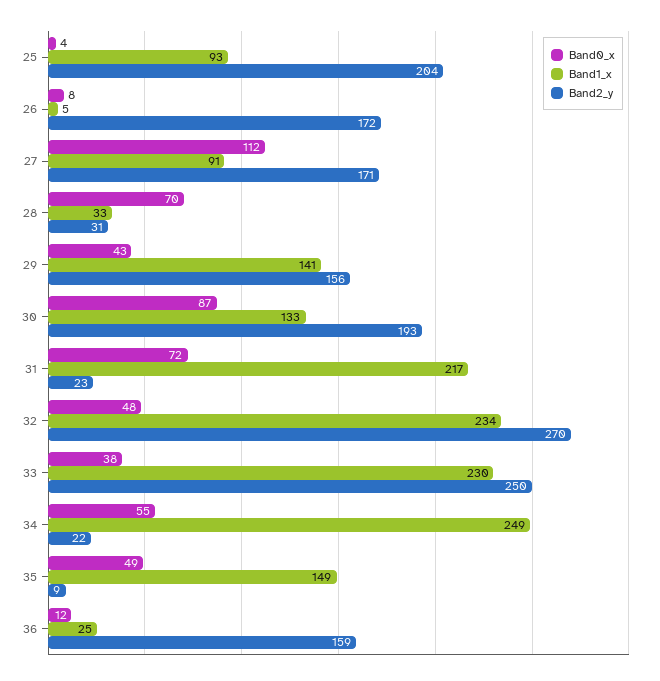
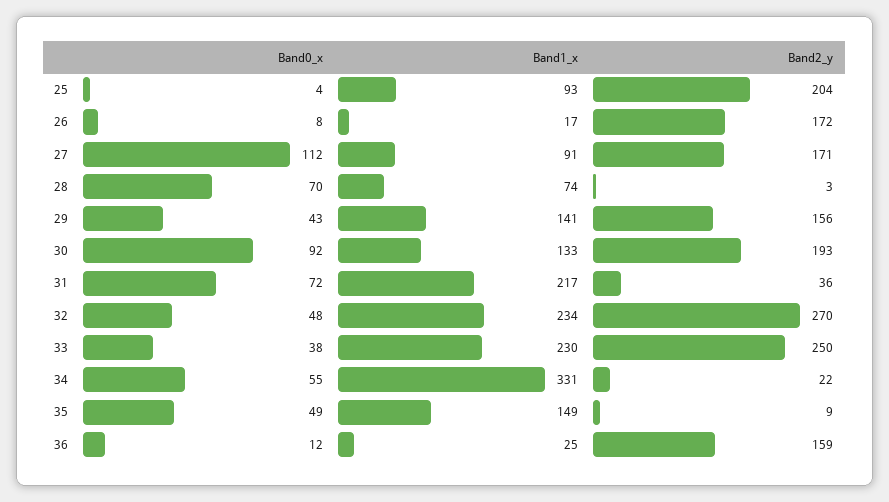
Band1_x, 26: 5 -> 17
Band1_x, 28: 33 -> 74
Band2_y, 28: 31 -> 3
Band0_x, 30: 87 -> 92
Band2_y, 31: 23 -> 36
Band1_x, 34: 249 -> 331

